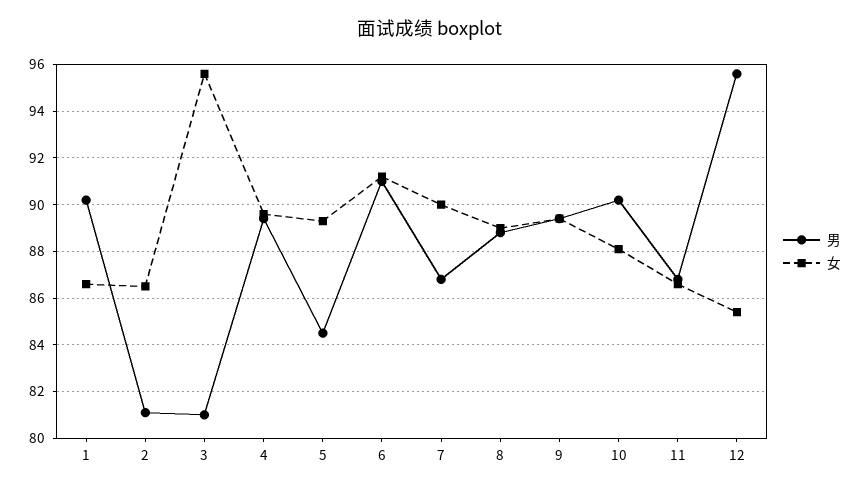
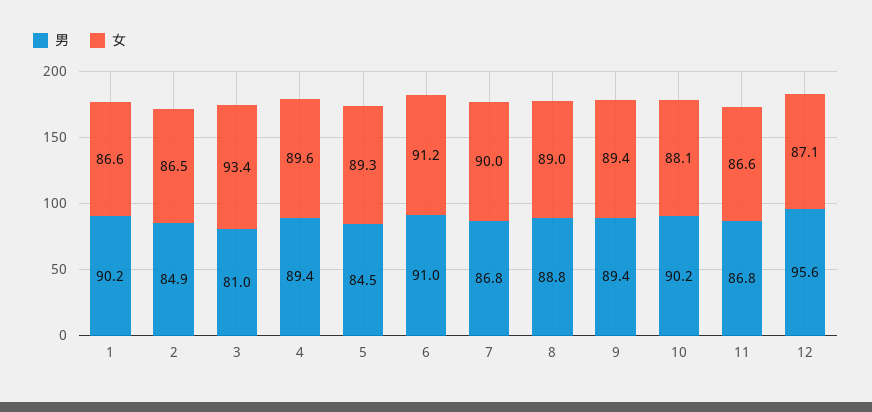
男, 2: 81 -> 84.9
女, 3: 95.5 -> 93.4
女, 12: 85.5 -> 87.1

